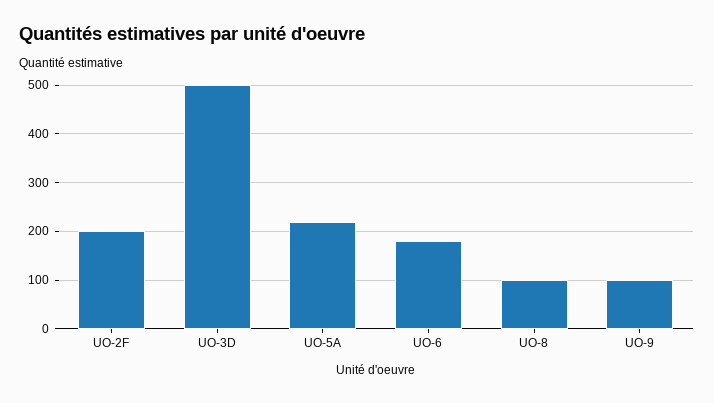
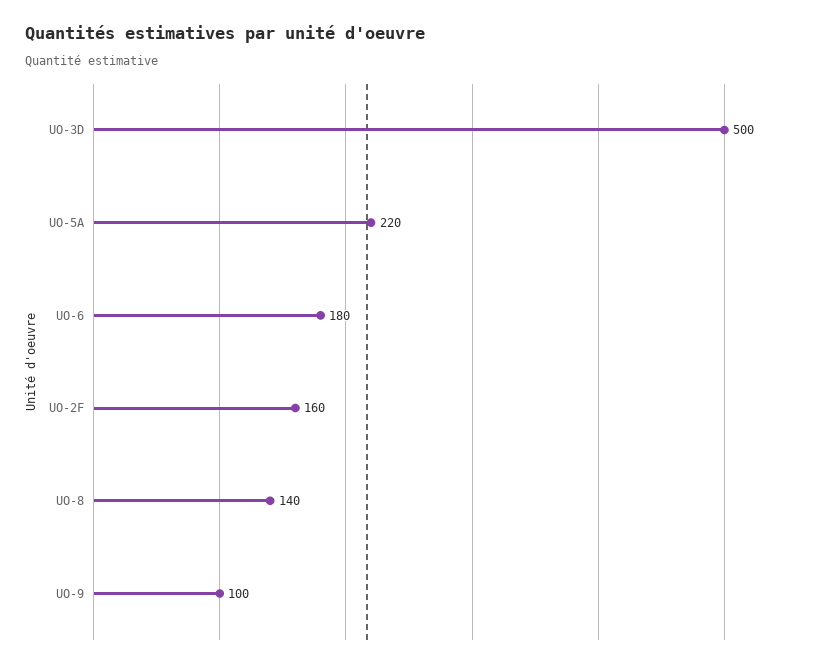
UO-2F: 200 -> 160
UO-8: 100 -> 140

